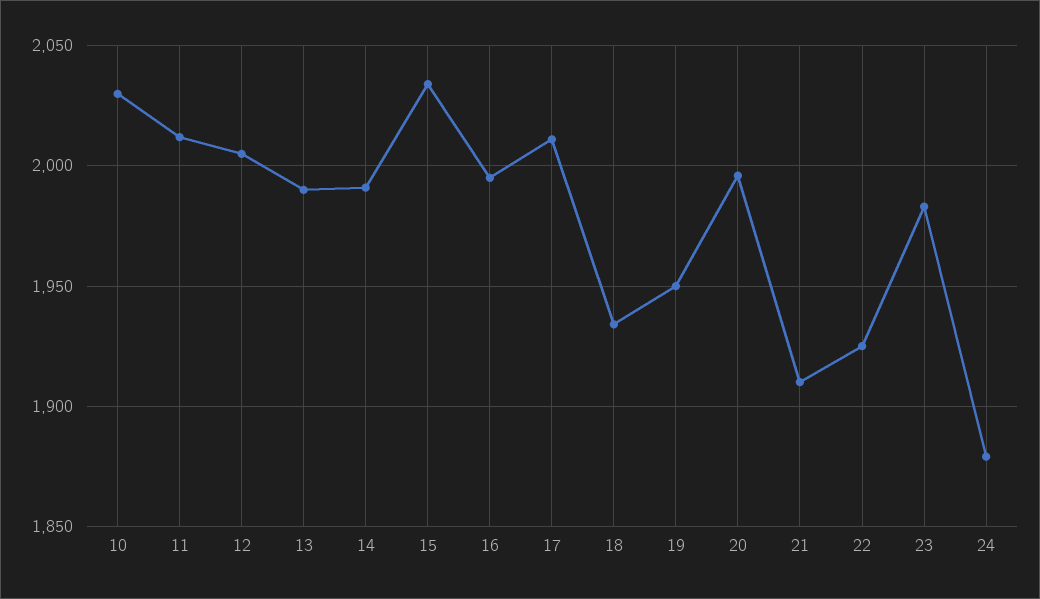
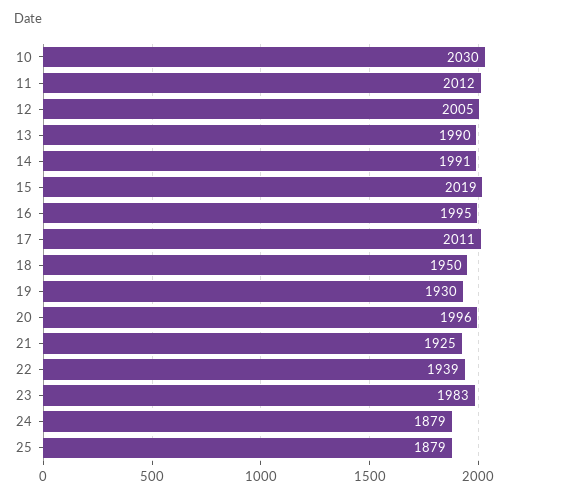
15: 2035 -> 2019
18: 1935 -> 1950
19: 1950 -> 1930
21: 1910 -> 1925
22: 1925 -> 1939
25: none -> 1879

